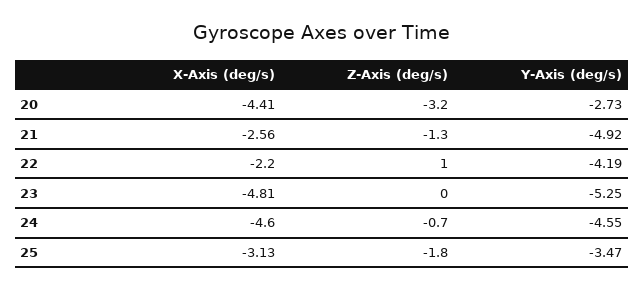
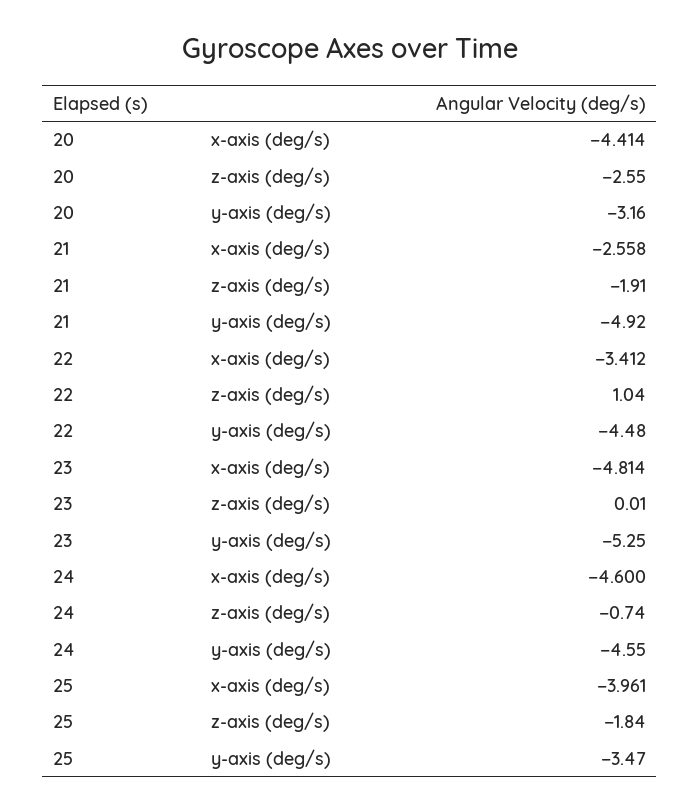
Z-Axis (deg/s), 20: -3.2 -> -2.55
Y-Axis (deg/s), 20: -2.73 -> -3.16
Z-Axis (deg/s), 21: -1.3 -> -1.91
X-Axis (deg/s), 22: -2.2 -> -3.412
Y-Axis (deg/s), 22: -4.19 -> -4.48
X-Axis (deg/s), 25: -3.13 -> -3.961

